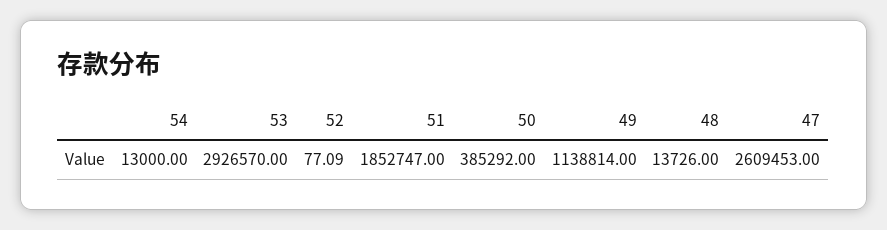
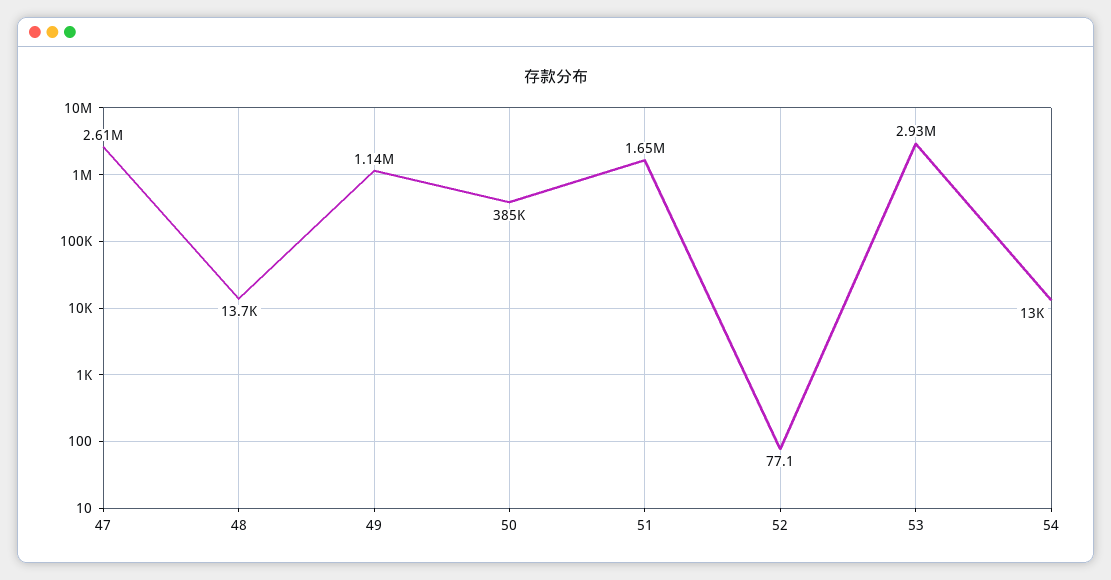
51: 1852747 -> 1650000

